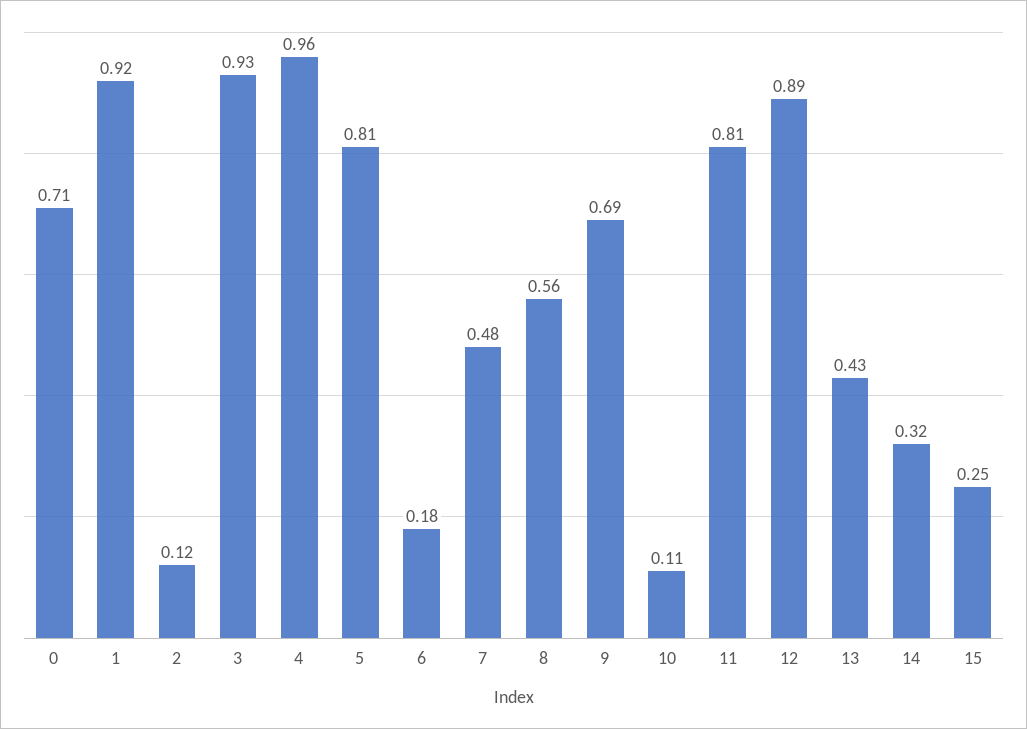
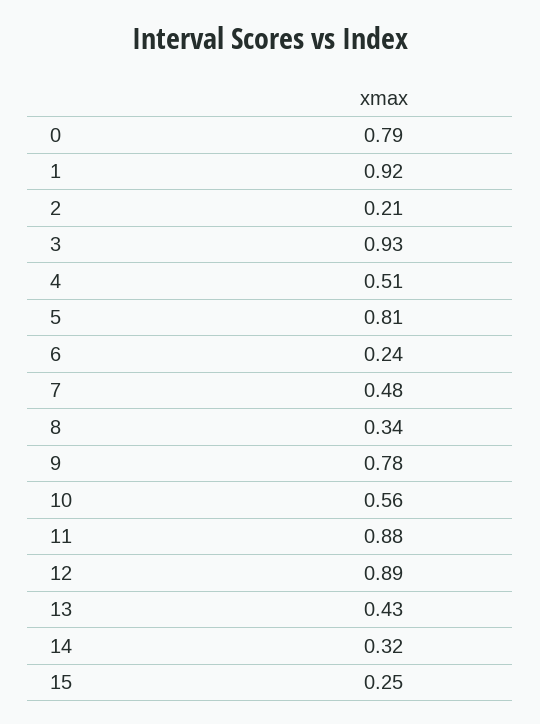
0: 0.71 -> 0.79
2: 0.12 -> 0.21
4: 0.96 -> 0.51
6: 0.18 -> 0.24
8: 0.56 -> 0.34
9: 0.69 -> 0.78
10: 0.11 -> 0.56
11: 0.81 -> 0.88

